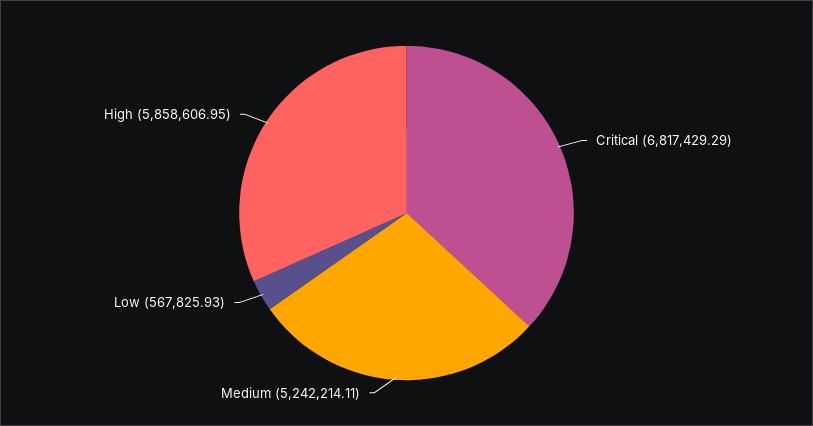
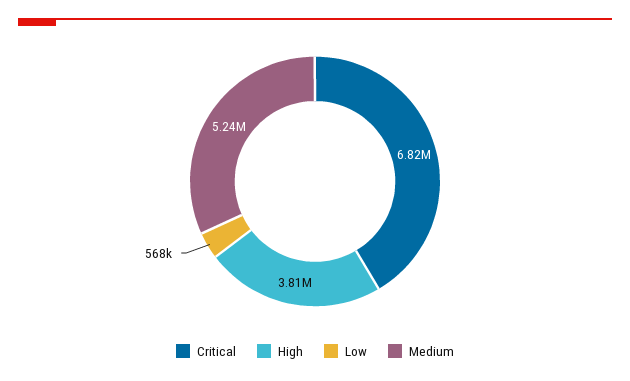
High: 5858606.95 -> 3810000

